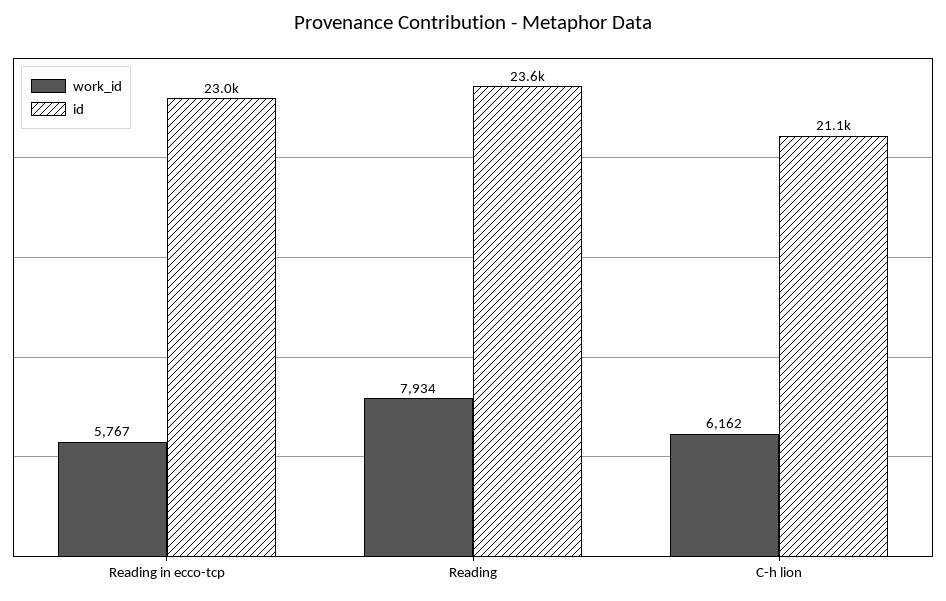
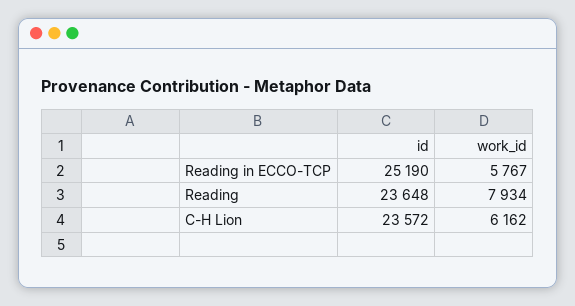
id, Reading in ecco-tcp: 23000 -> 25190
id, C-h lion: 21100 -> 23572

